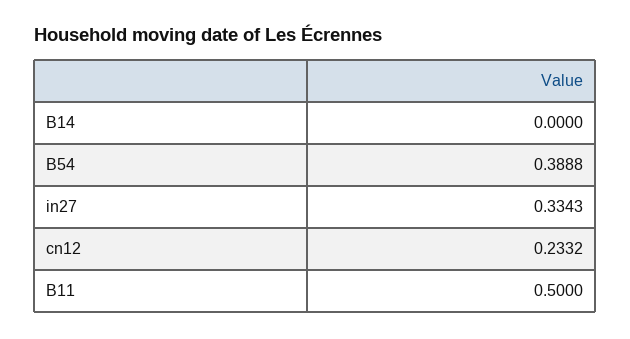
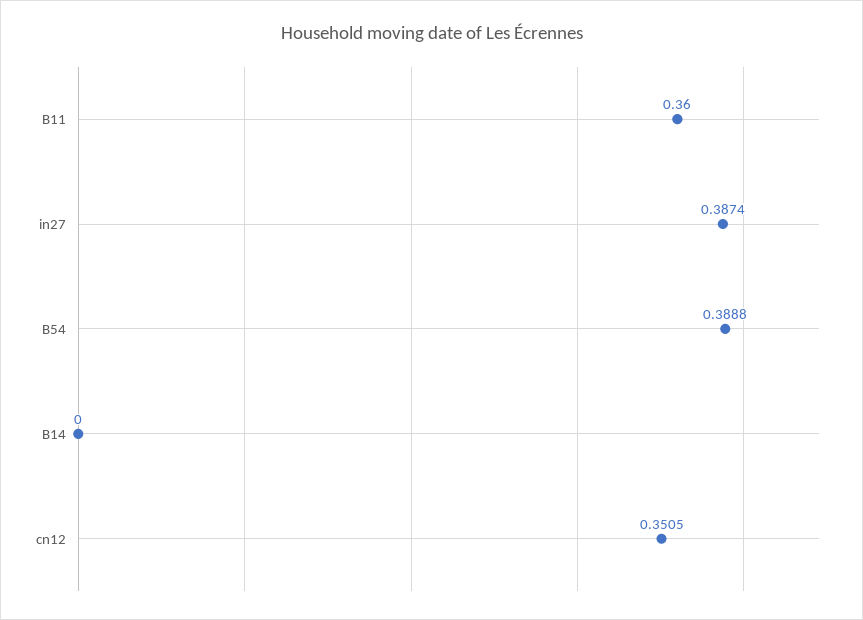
in27: 0.3343 -> 0.3874
cn12: 0.2332 -> 0.3505
B11: 0.5 -> 0.36

